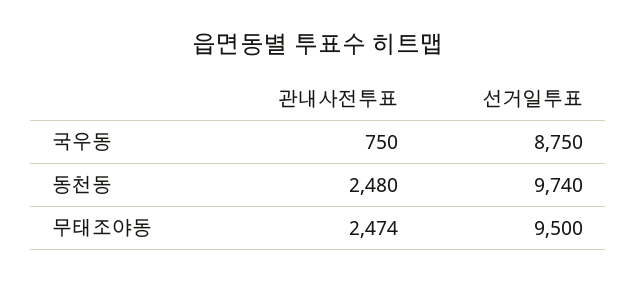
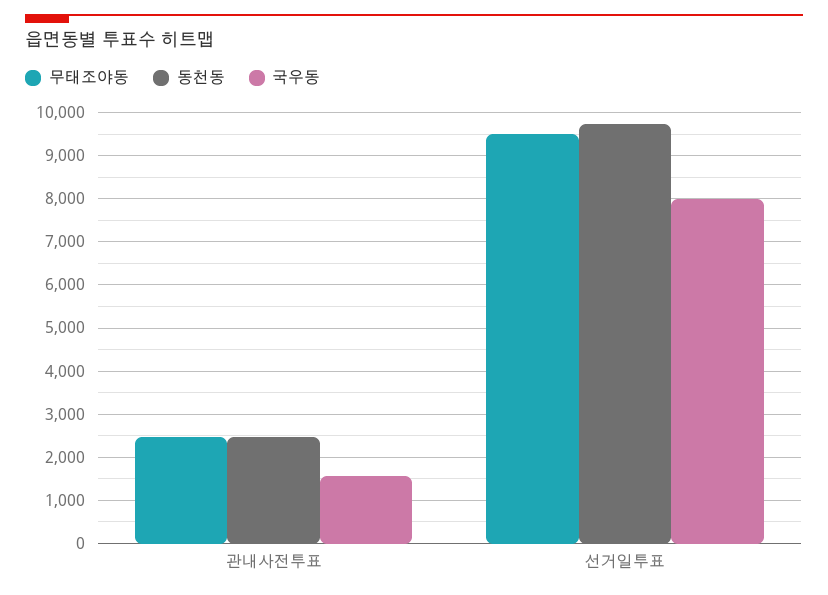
국우동, 관내사전투표: 750 -> 1600
국우동, 선거일투표: 8750 -> 8000

